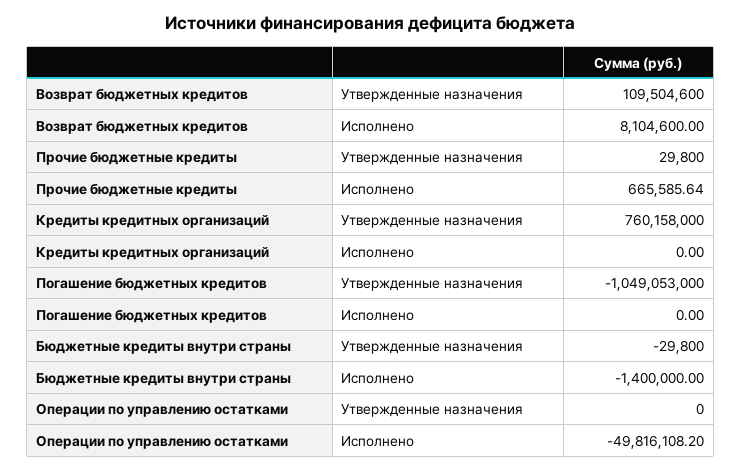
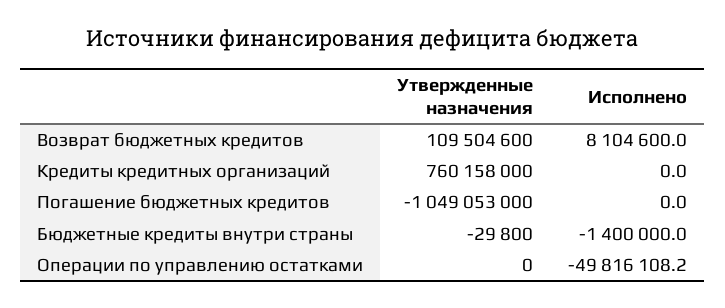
Прочие бюджетные кредиты, Утвержденные назначения: 29800 -> none
Прочие бюджетные кредиты, Исполнено: 665585.64 -> none

